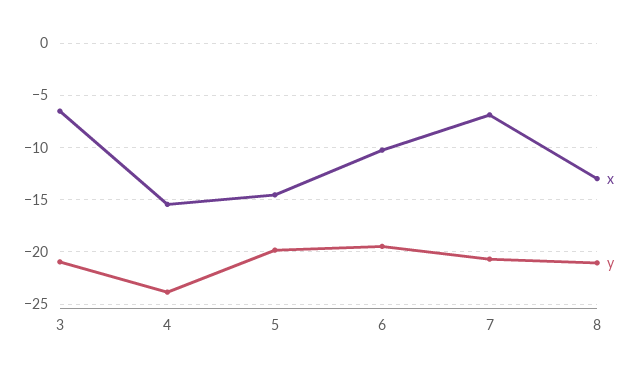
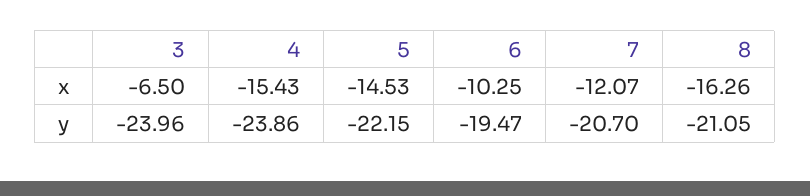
y, 3: -21 -> -23.96
y, 5: -20 -> -22.15
x, 7: -7 -> -12.07
x, 8: -13 -> -16.26

